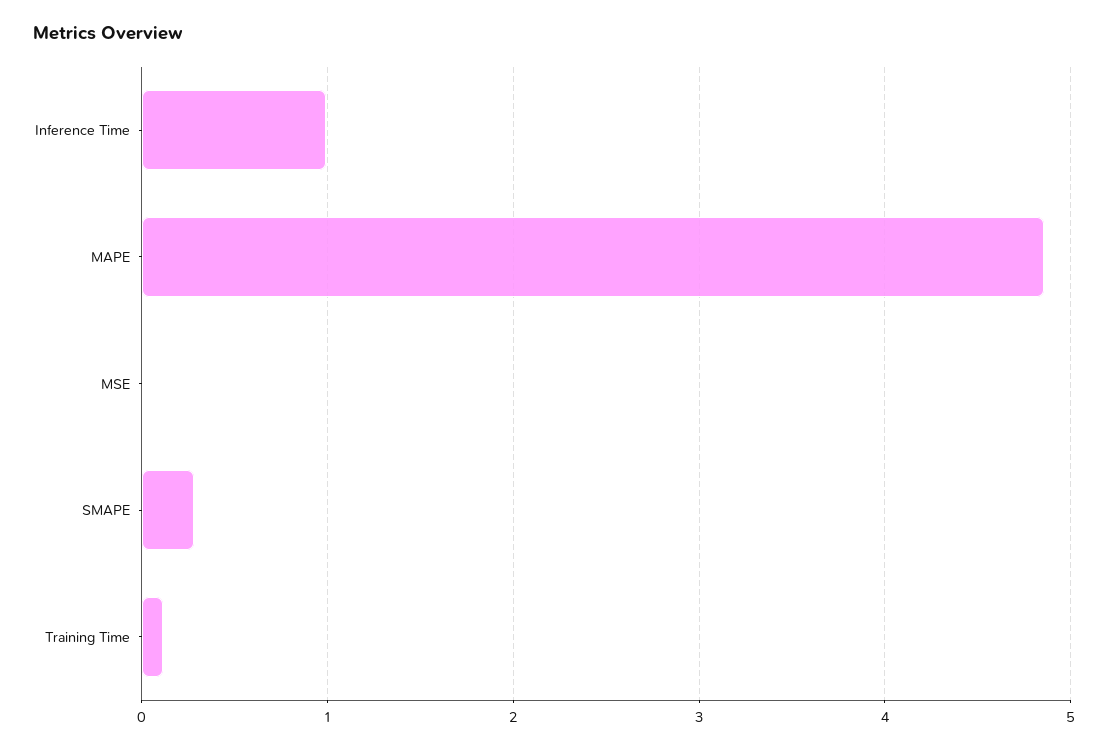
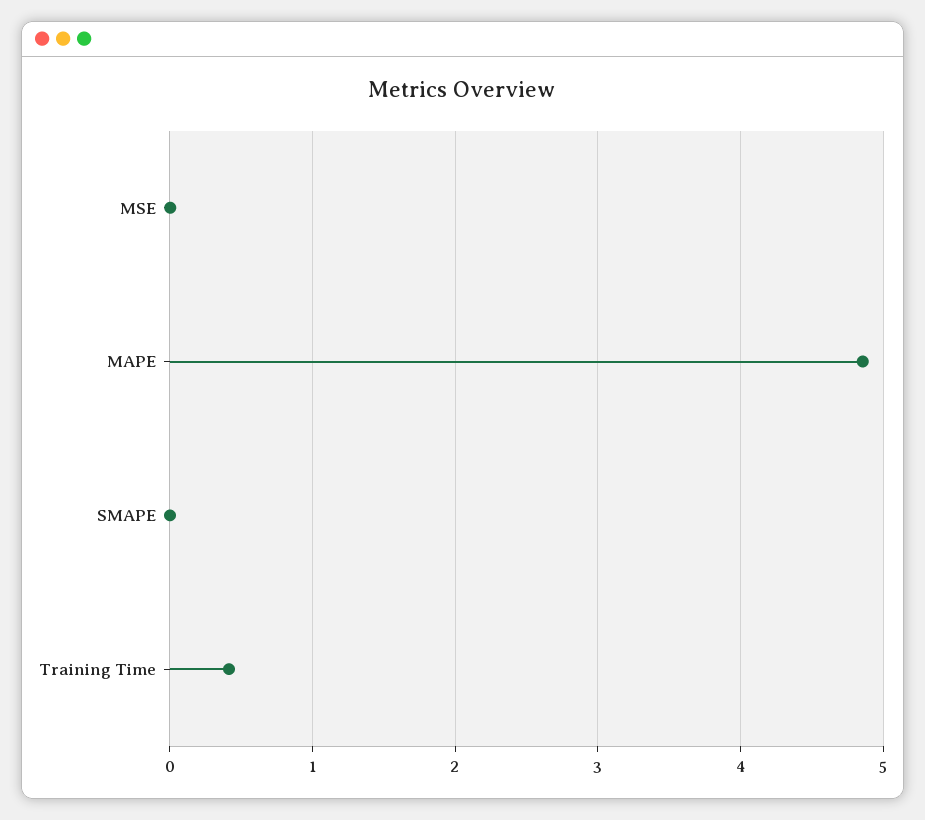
Inference Time: 1 -> none
SMAPE: 0.3 -> 0
Training Time: 0.1 -> 0.4

